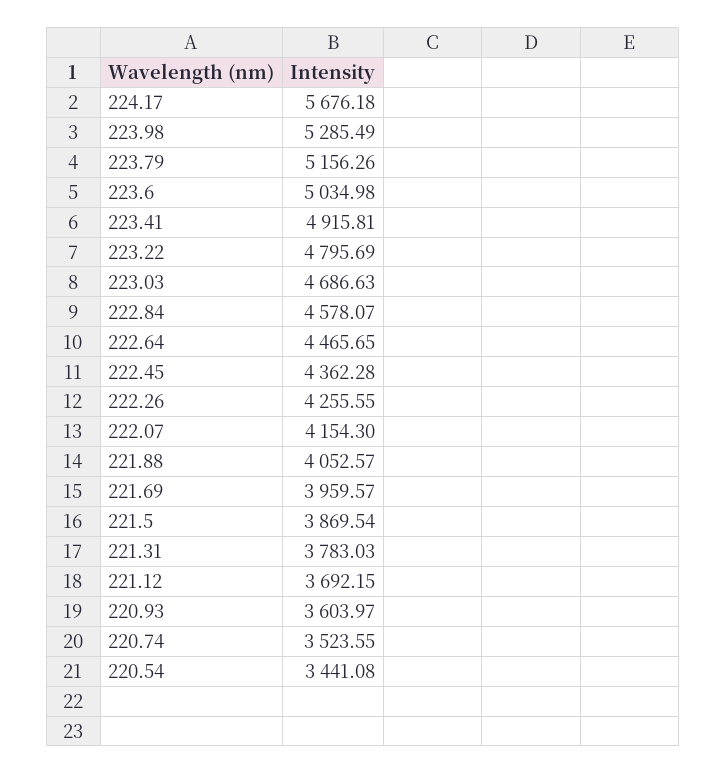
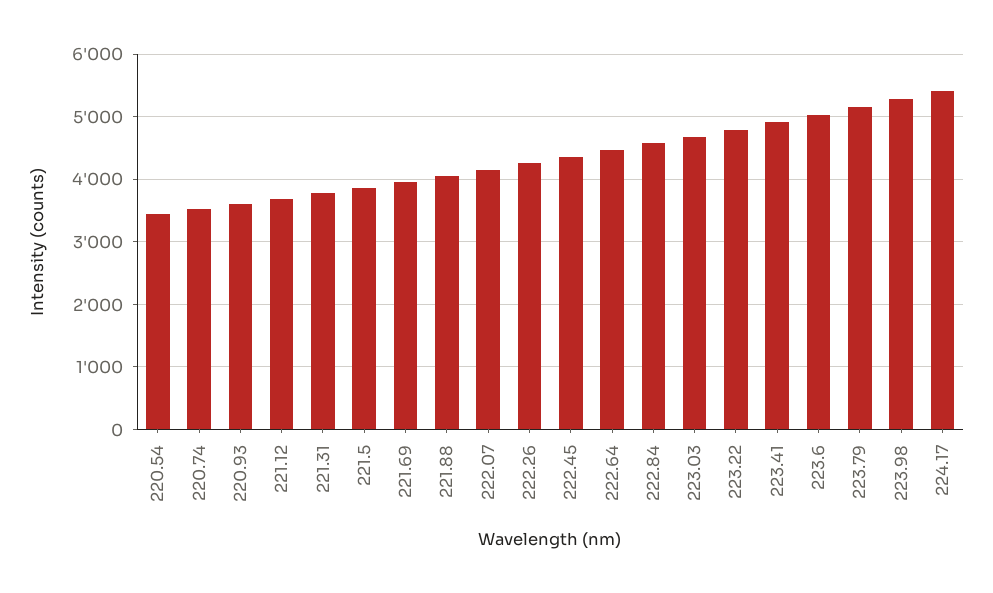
224.17: 5676.18 -> 5400

